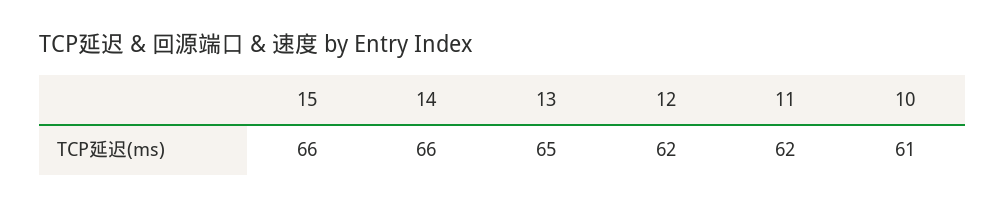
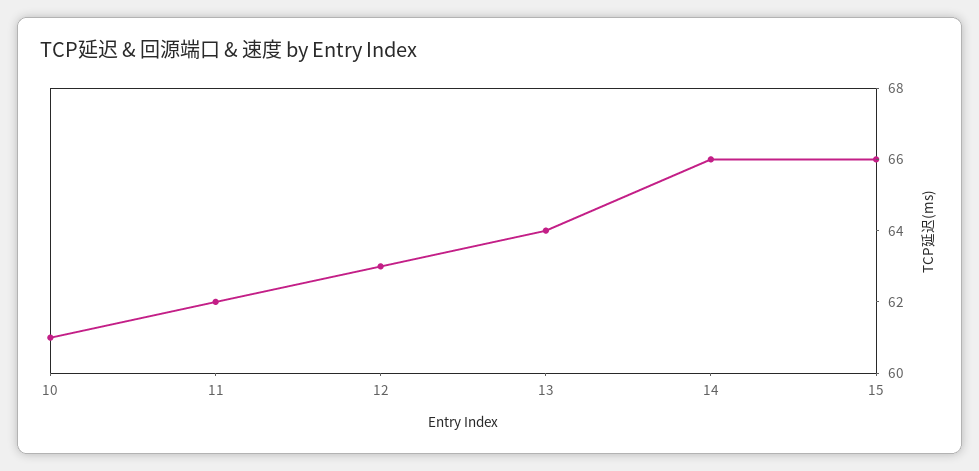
13: 65 -> 64
12: 62 -> 63

